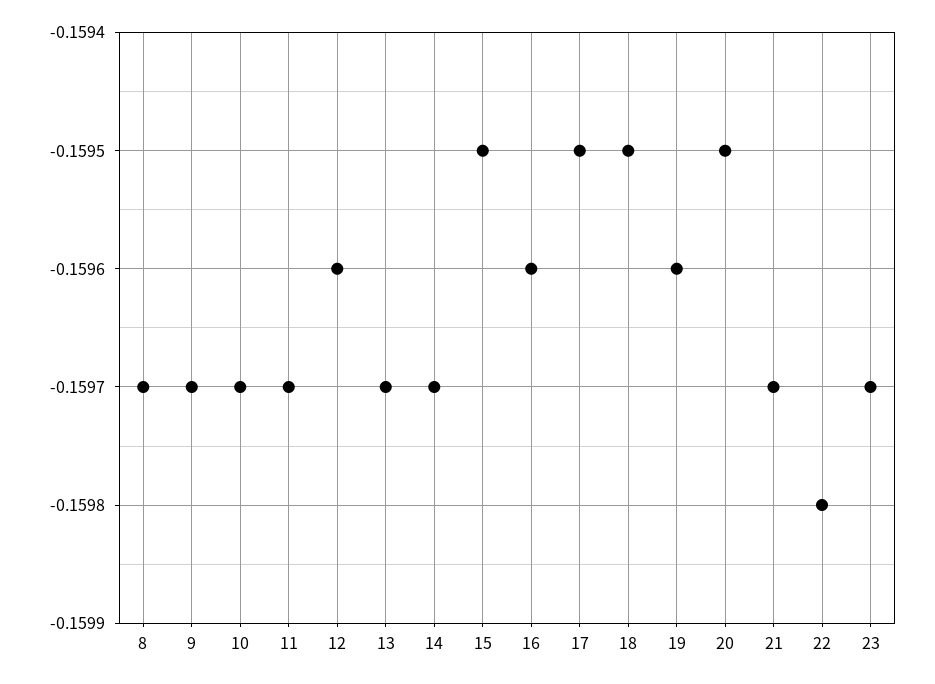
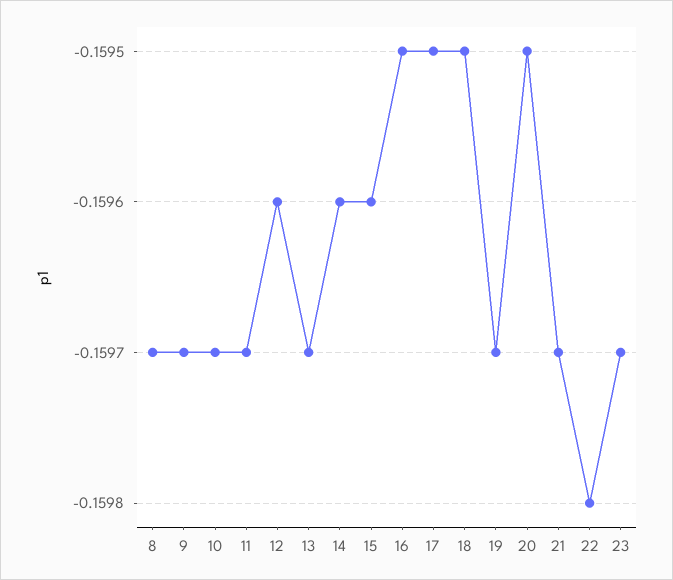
14: -0.1597 -> -0.1596
15: -0.1595 -> -0.1596
16: -0.1596 -> -0.1595
19: -0.1596 -> -0.1597

